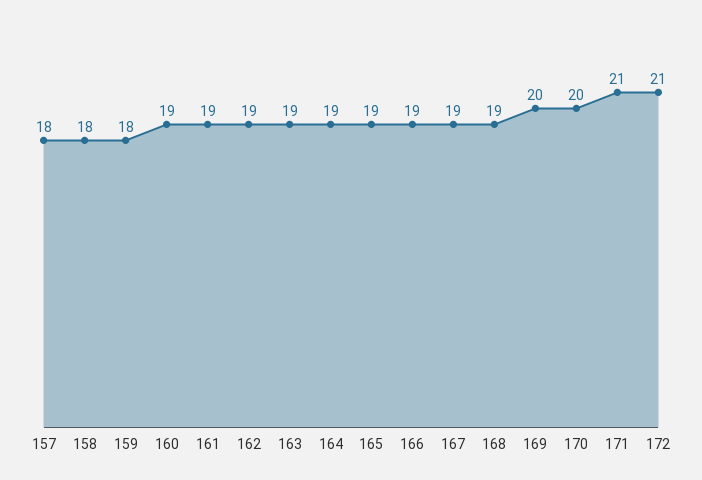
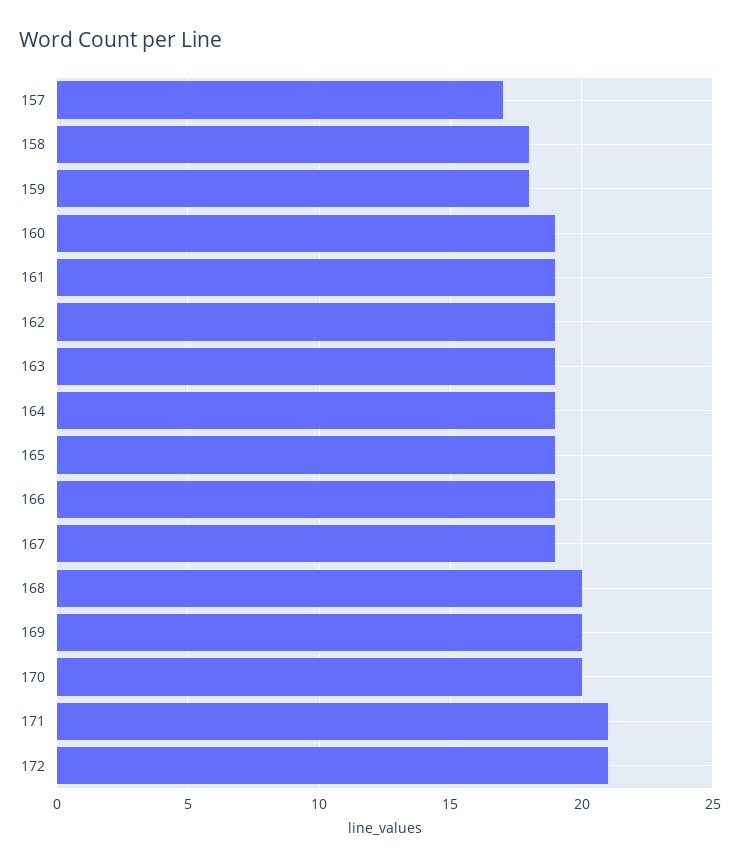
157: 18 -> 17
168: 19 -> 20

